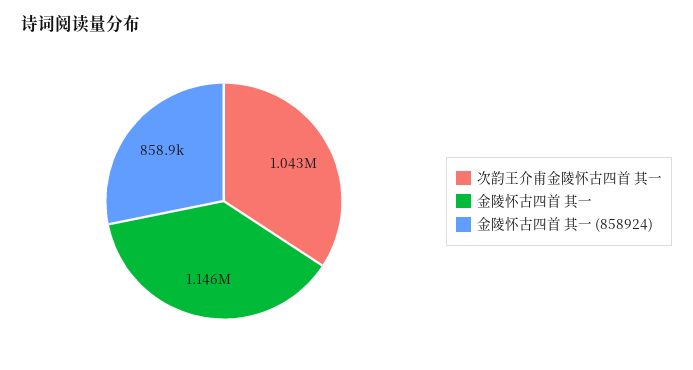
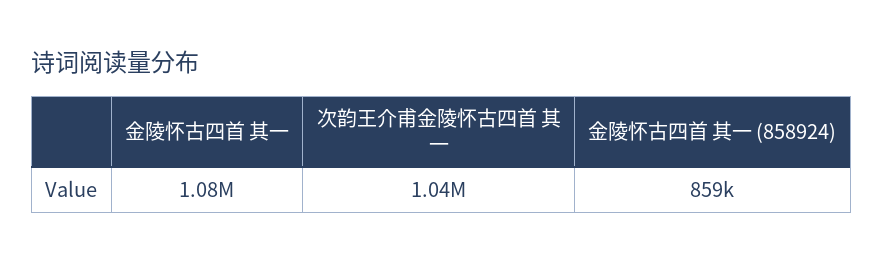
金陵怀古四首 其一: 1146000 -> 1080000

